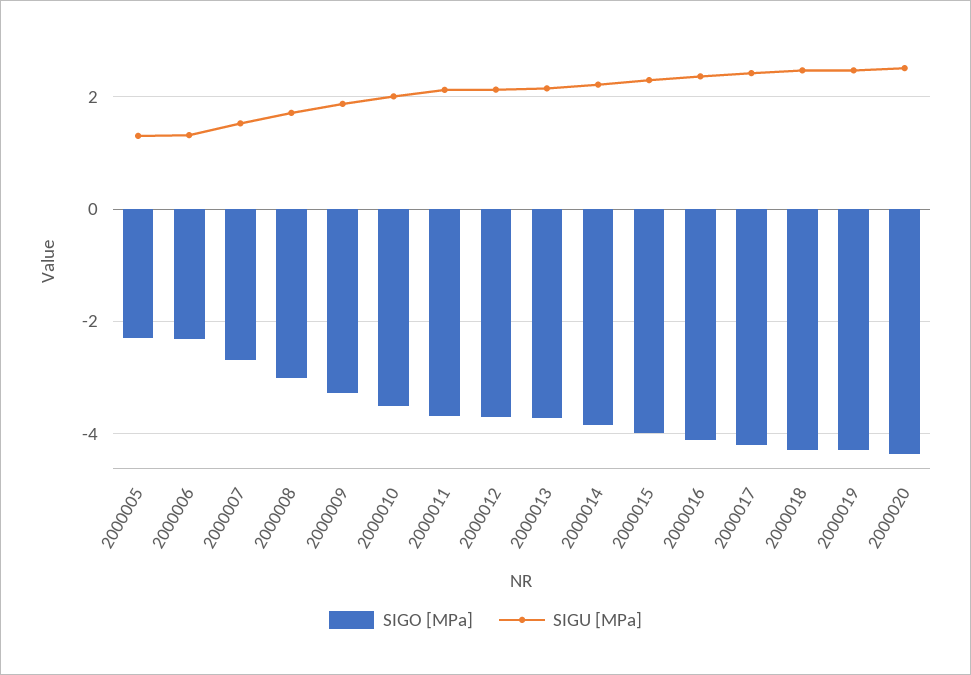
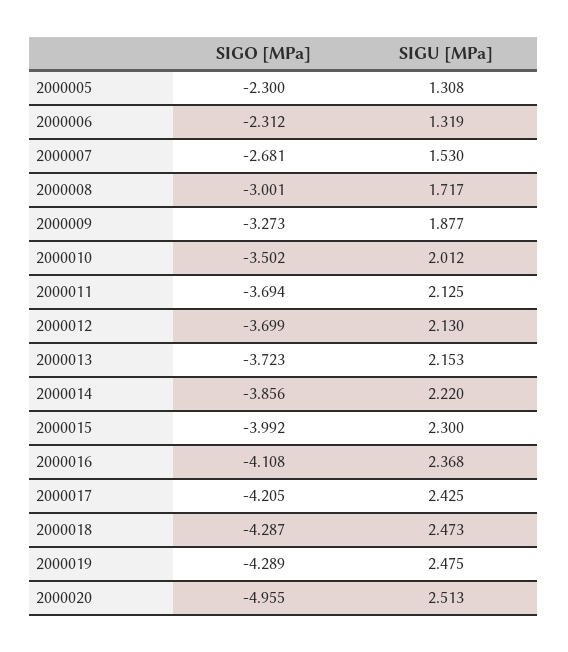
SIGO [MPa], 2000020: -4.4 -> -4.955

